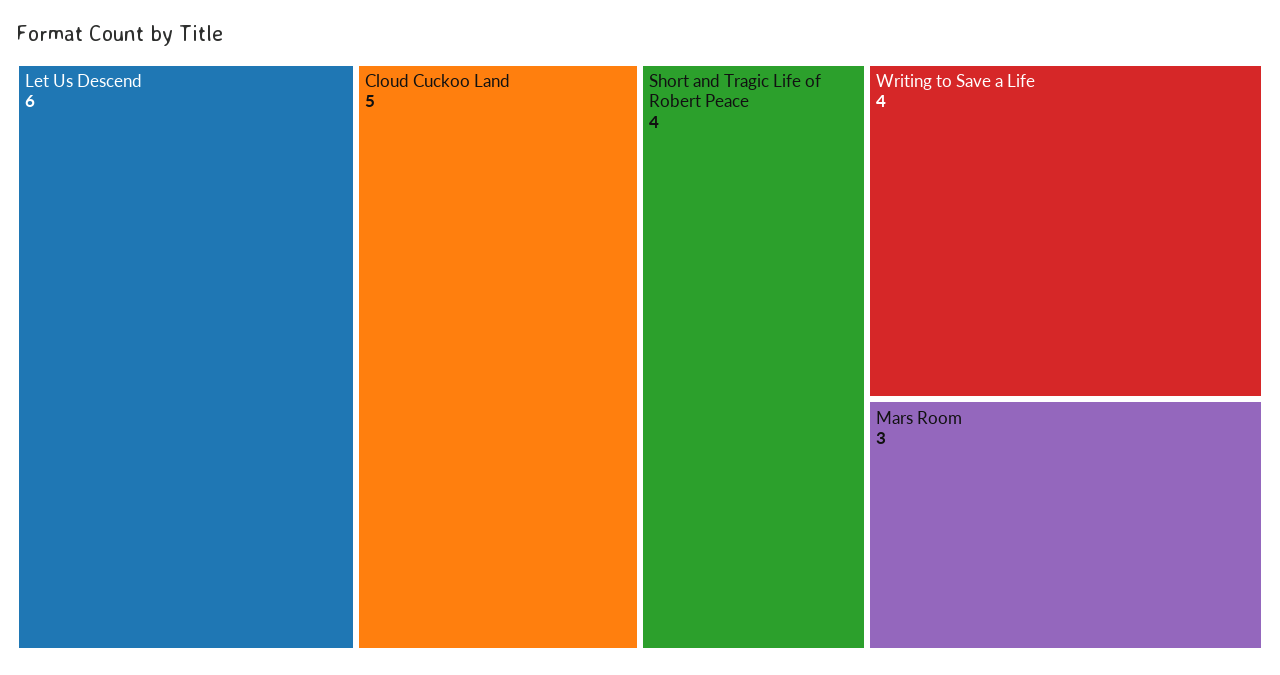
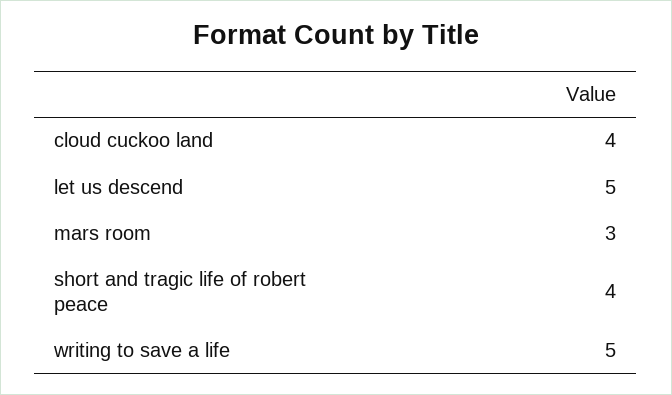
Let Us Descend: 6 -> 5
Cloud Cuckoo Land: 5 -> 4
Writing to Save a Life: 4 -> 5

